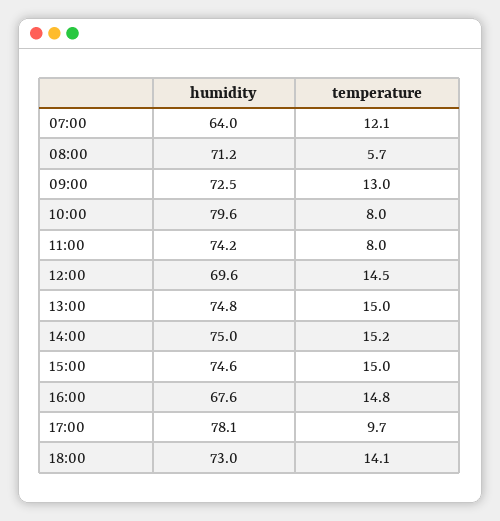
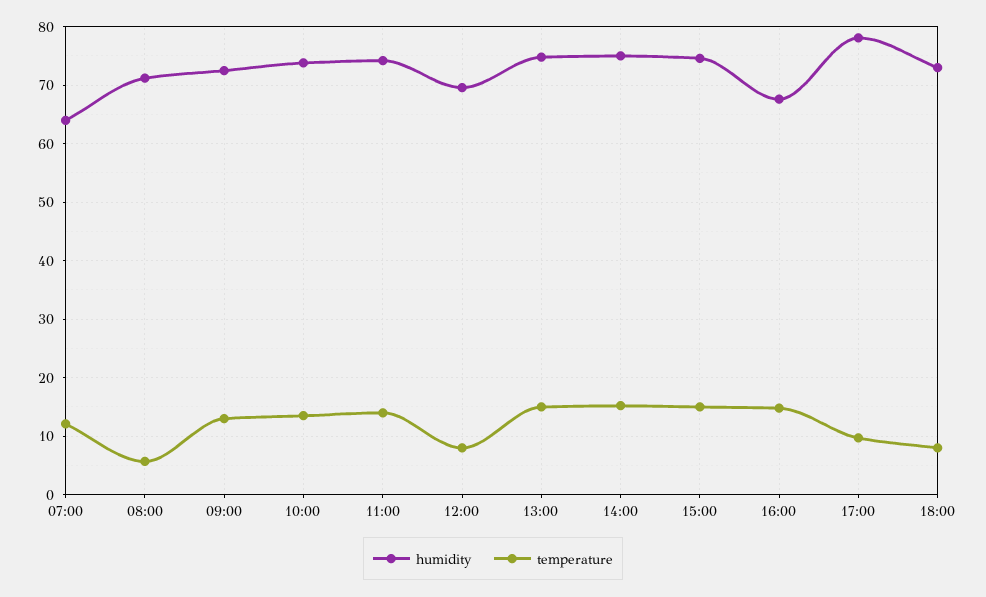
humidity, 10:00: 79.6 -> 74
temperature, 10:00: 8 -> 14
temperature, 11:00: 8 -> 14
temperature, 12:00: 14.5 -> 8
temperature, 18:00: 14.1 -> 8

